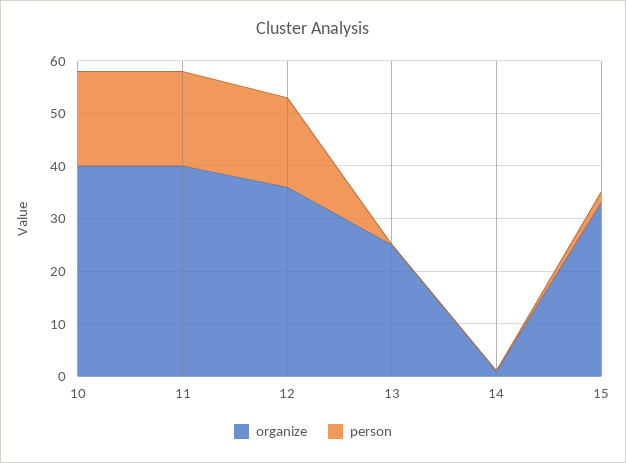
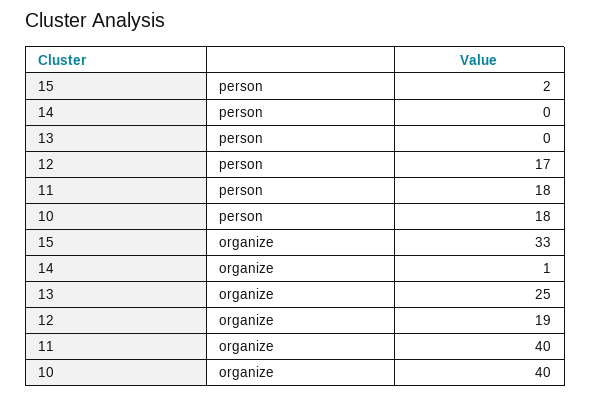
organize, 12: 35 -> 19

